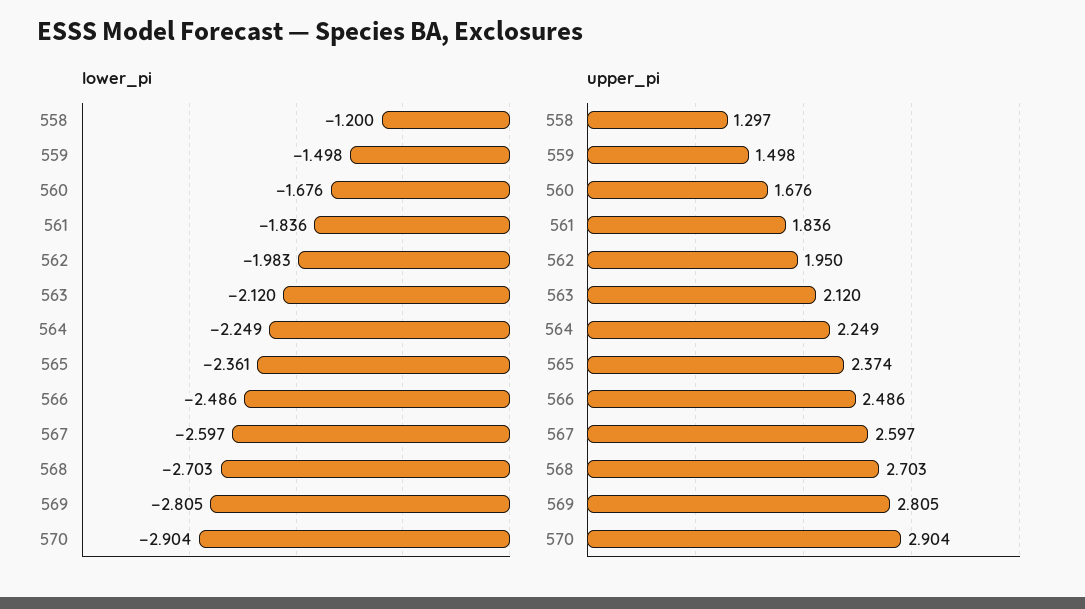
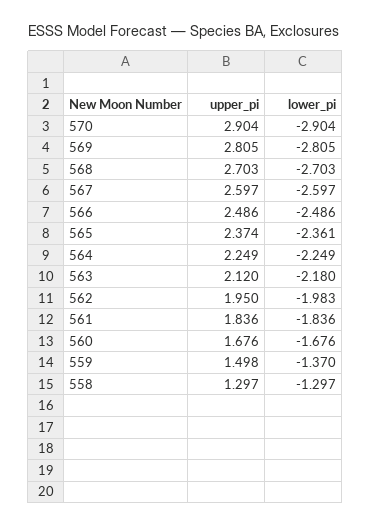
lower_pi, 558: -1.2 -> -1.297
lower_pi, 559: -1.498 -> -1.37
lower_pi, 563: -2.12 -> -2.18

